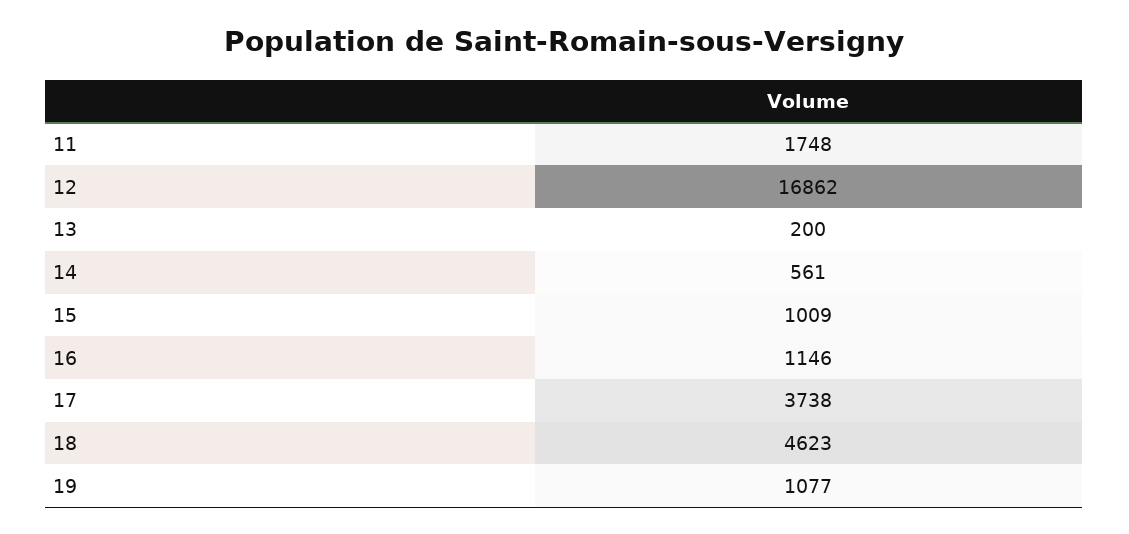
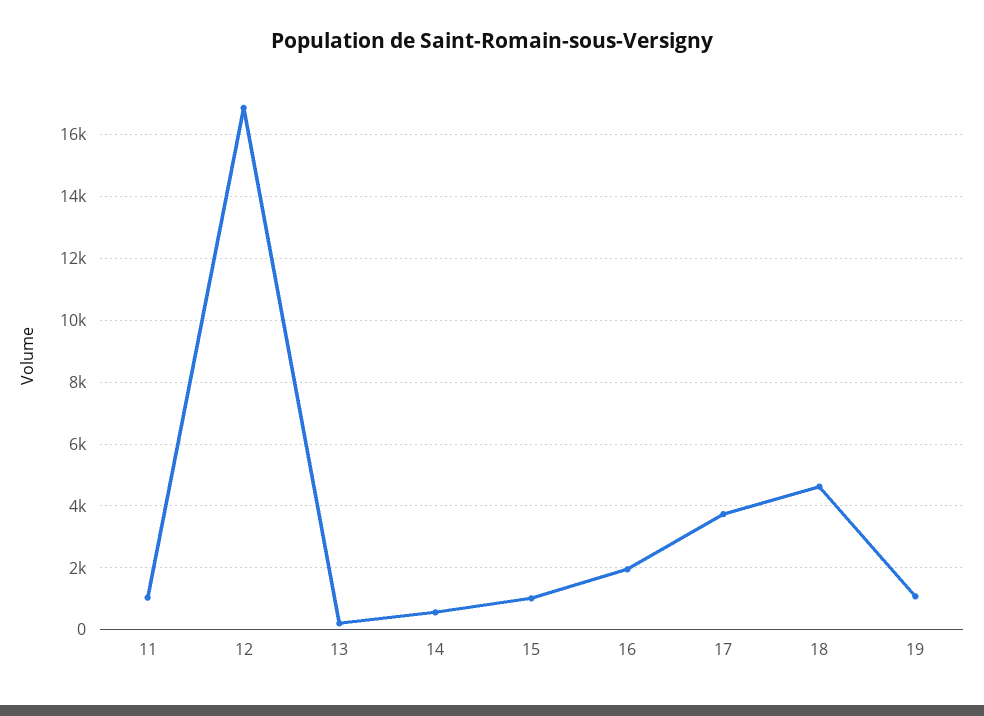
11: 1748 -> 1000
16: 1146 -> 2000

